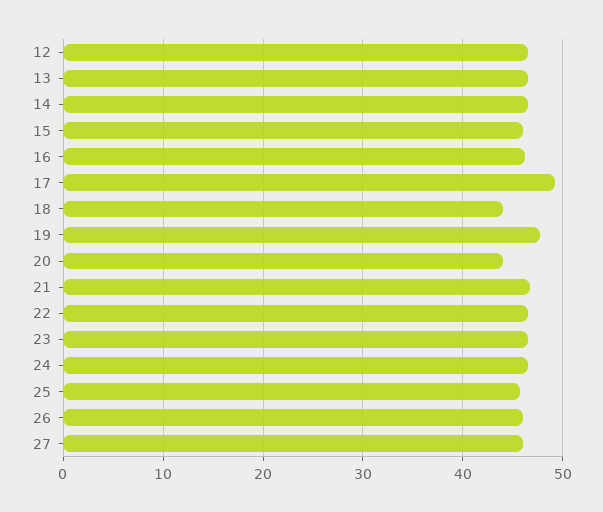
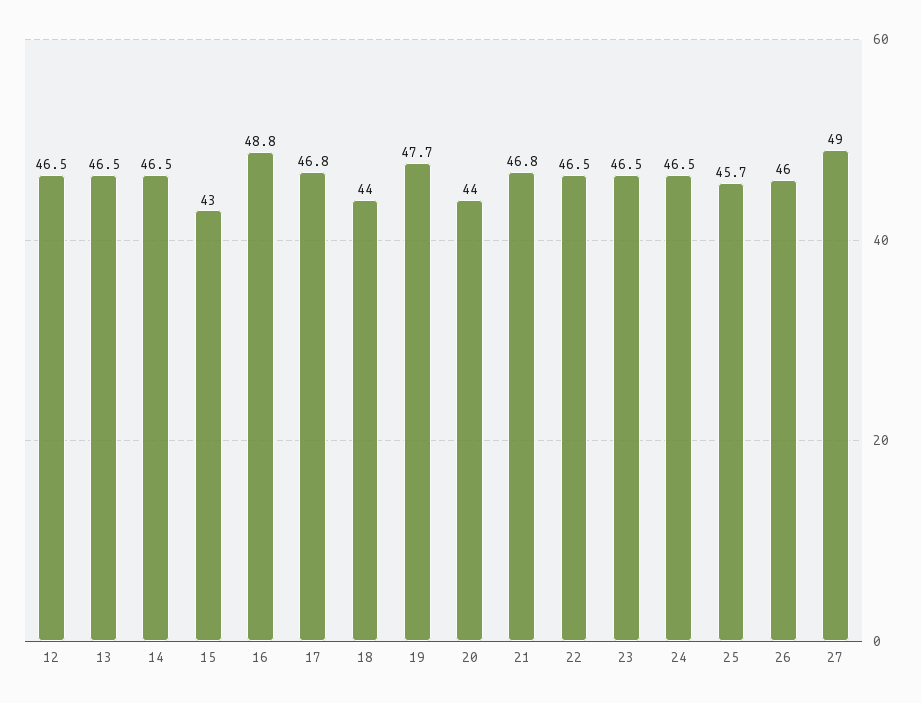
15: 46 -> 43
16: 46 -> 48.8
17: 49 -> 46.8
27: 46 -> 49

